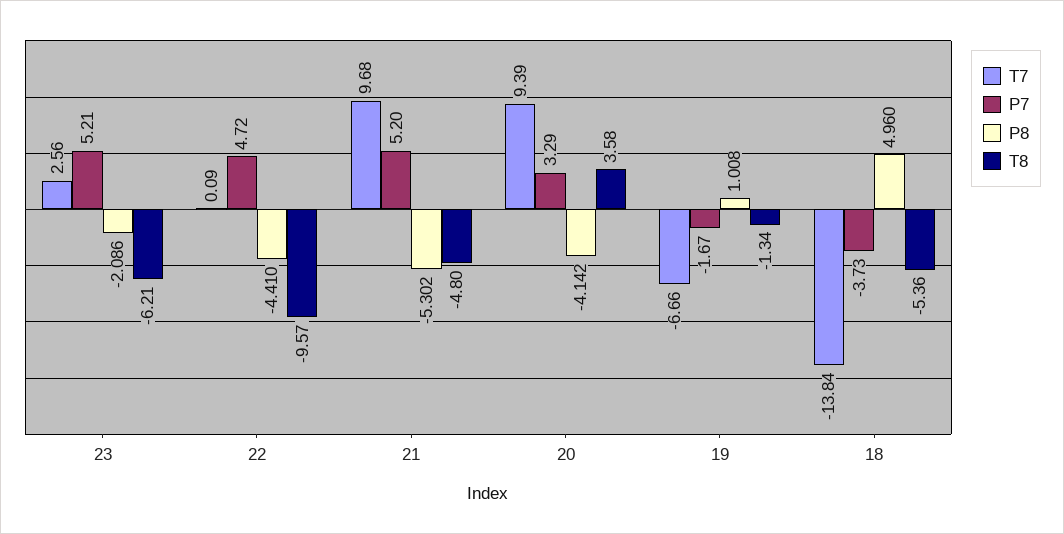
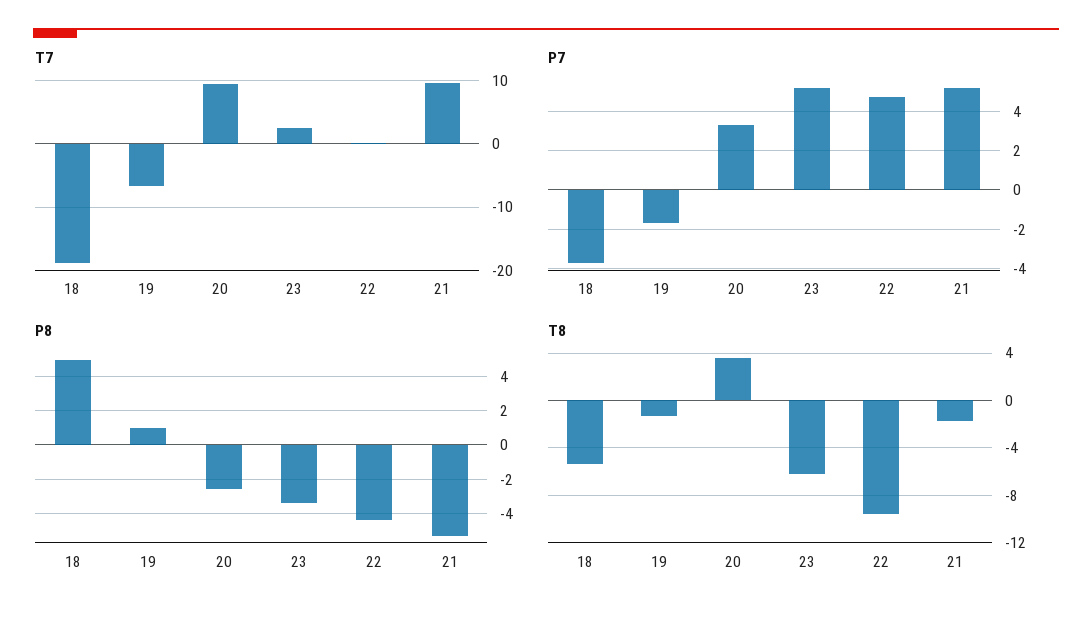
P8, 23: -2.086 -> -3.5
T8, 21: -4.8 -> -2
P8, 20: -4.142 -> -2.5
T7, 18: -13.84 -> -19

